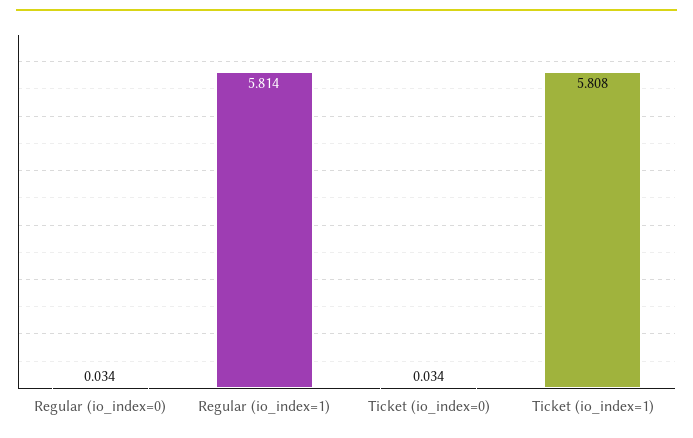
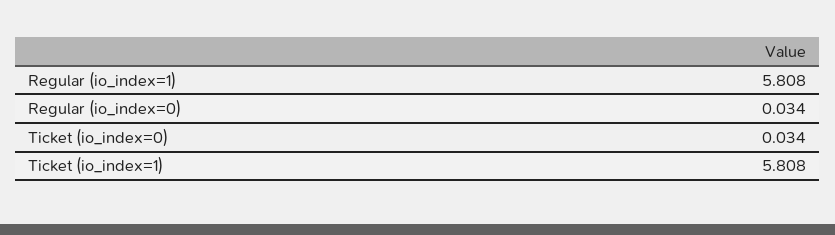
Regular (io_index=1): 5.814 -> 5.808

